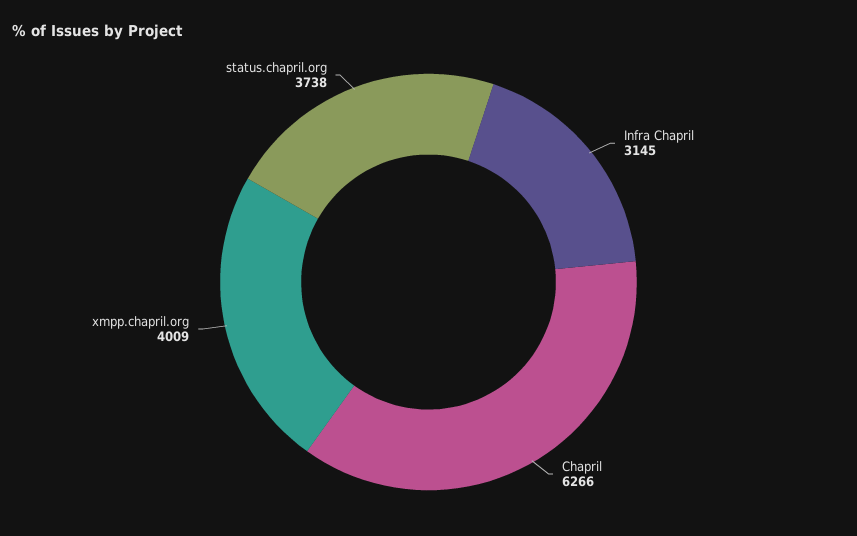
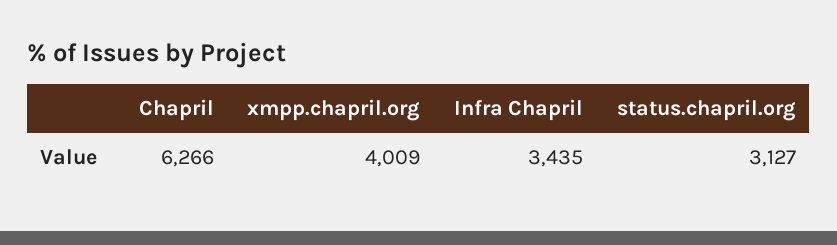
Infra Chapril: 3145 -> 3435
status.chapril.org: 3738 -> 3127

